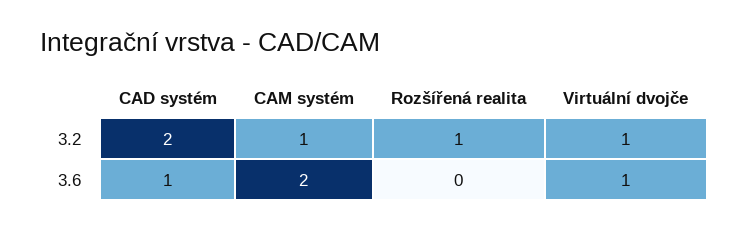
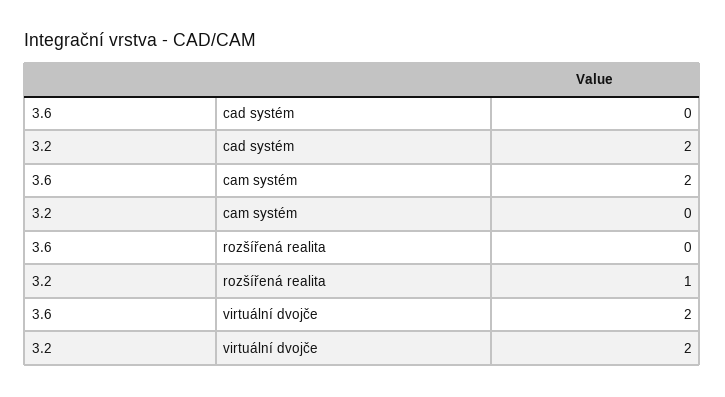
CAM systém, 3.2: 1 -> 0
Virtuální dvojče, 3.2: 1 -> 2
CAD systém, 3.6: 1 -> 0
Virtuální dvojče, 3.6: 1 -> 2

